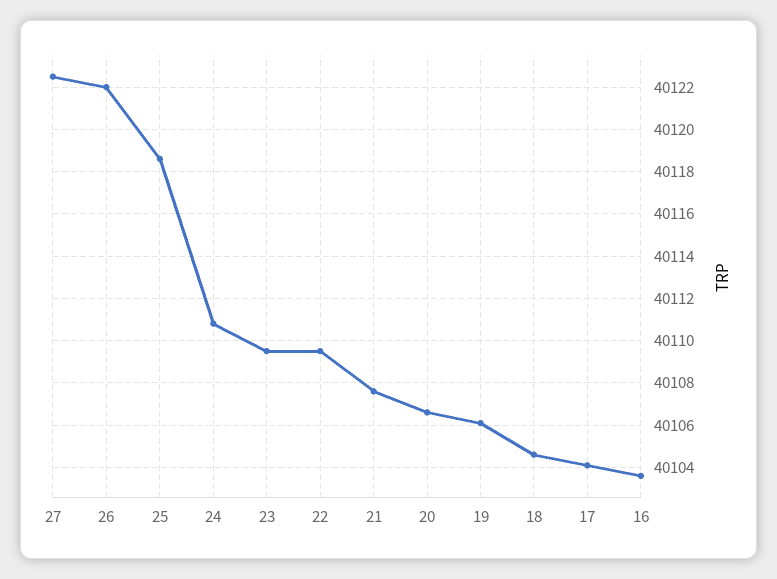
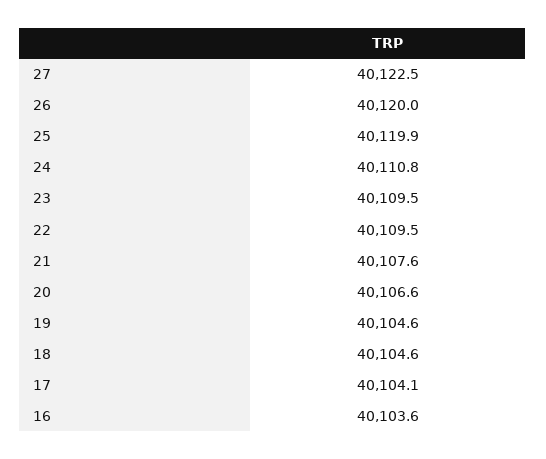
26: 40122 -> 40120
25: 40118.5 -> 40119.9
19: 40106 -> 40104.6

